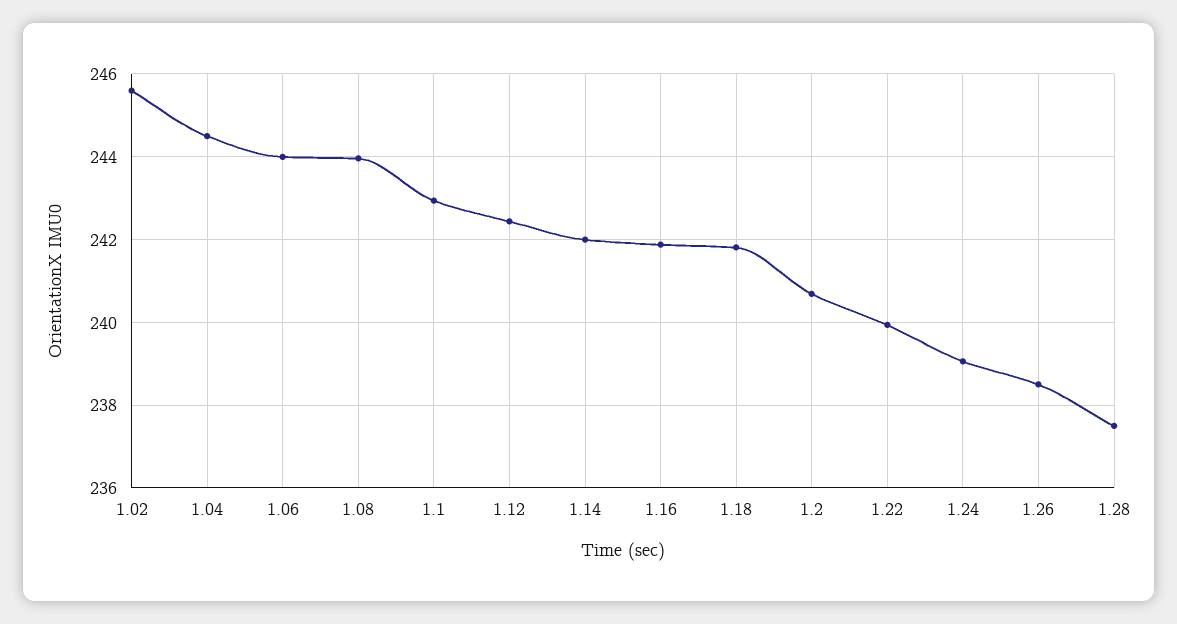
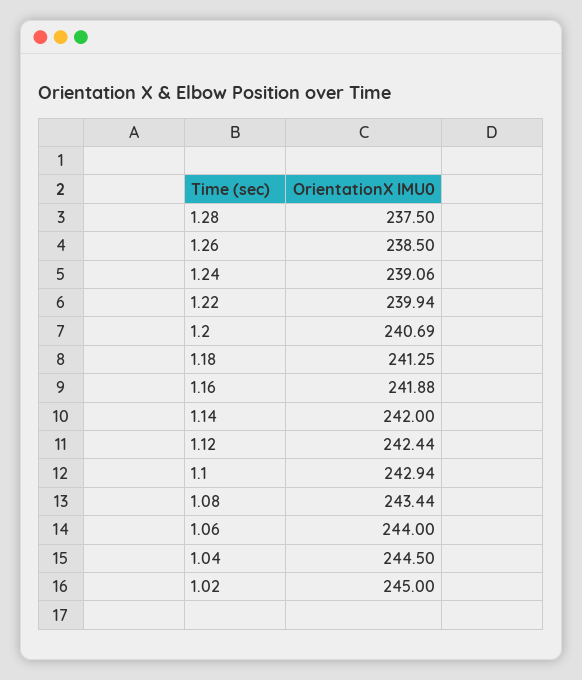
1.02: 245.6 -> 245
1.08: 244 -> 243.44
1.18: 241.8 -> 241.25

